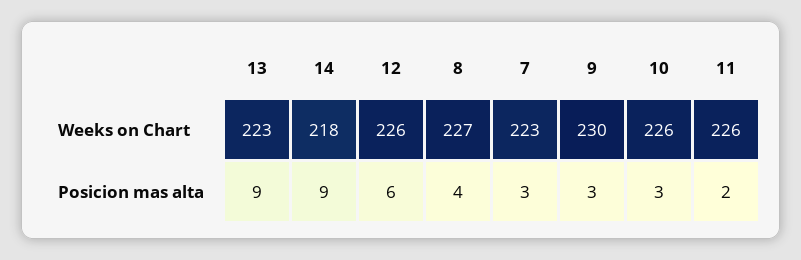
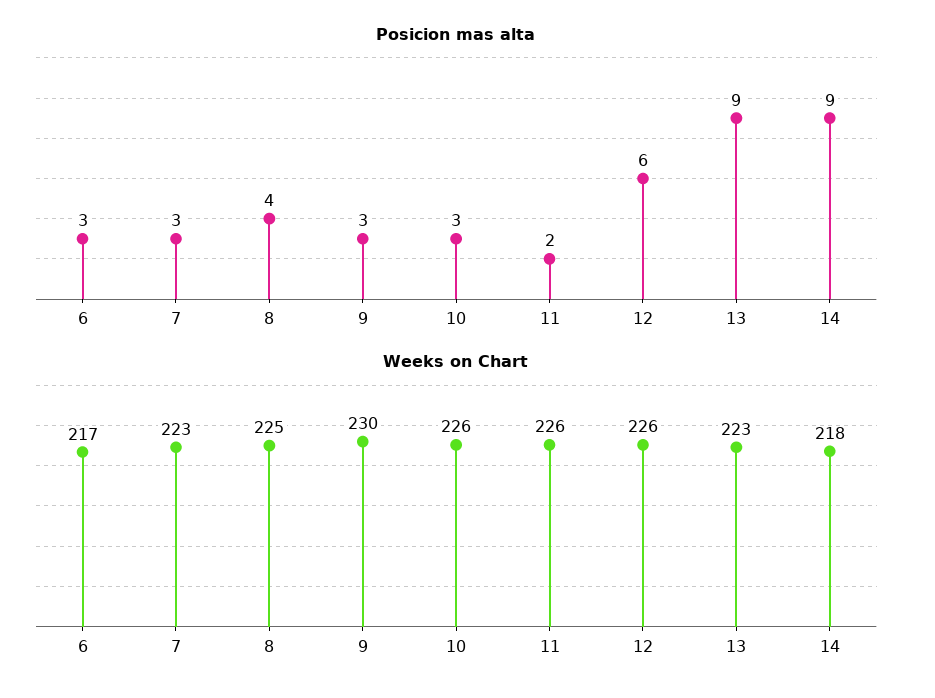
Weeks on Chart, 8: 227 -> 225
Posicion mas alta, 6: none -> 3
Weeks on Chart, 6: none -> 217

